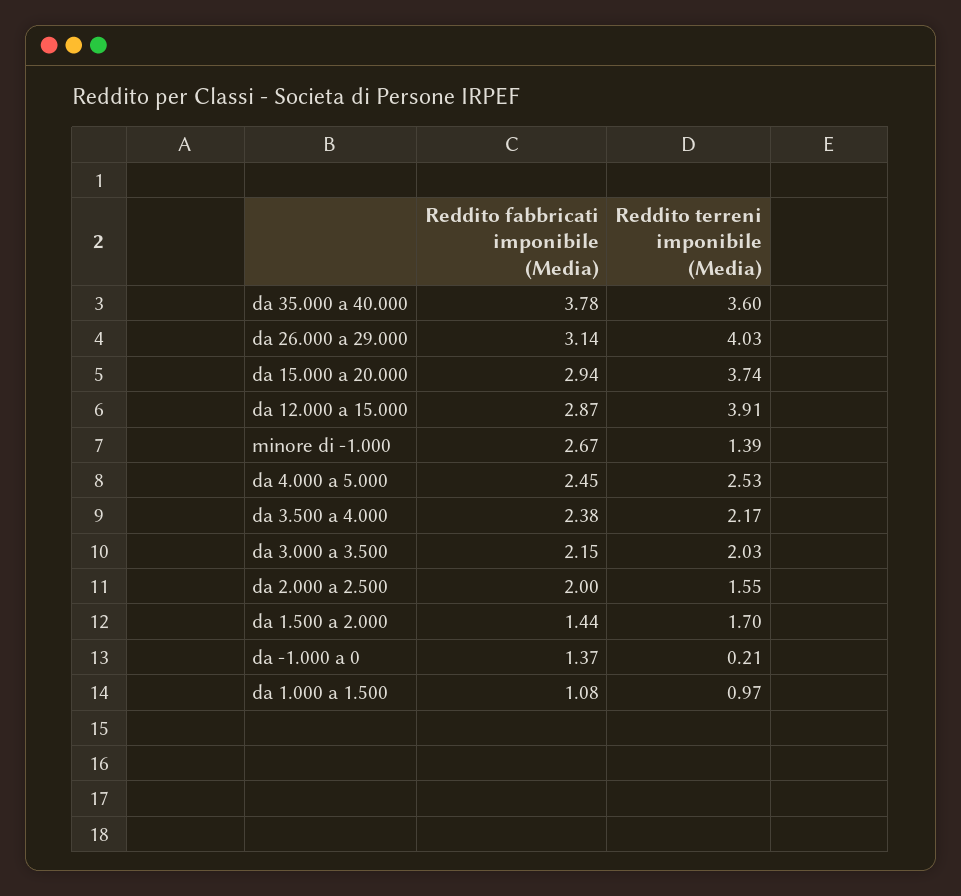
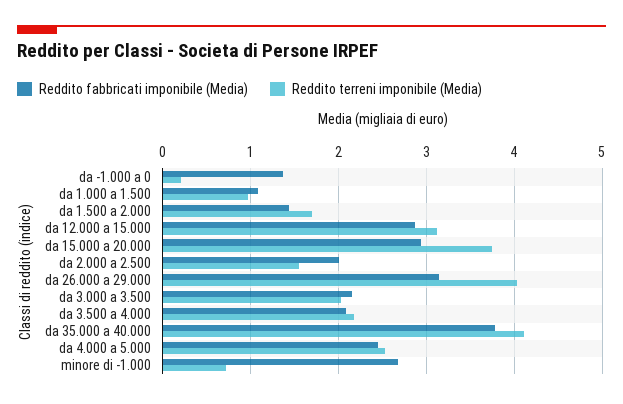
Reddito terreni imponibile (Media), da 35.000 a 40.000: 3.6 -> 4.1
Reddito terreni imponibile (Media), da 12.000 a 15.000: 3.91 -> 3.1
Reddito terreni imponibile (Media), minore di -1.000: 1.39 -> 0.7
Reddito fabbricati imponibile (Media), da 3.500 a 4.000: 2.38 -> 2.1

